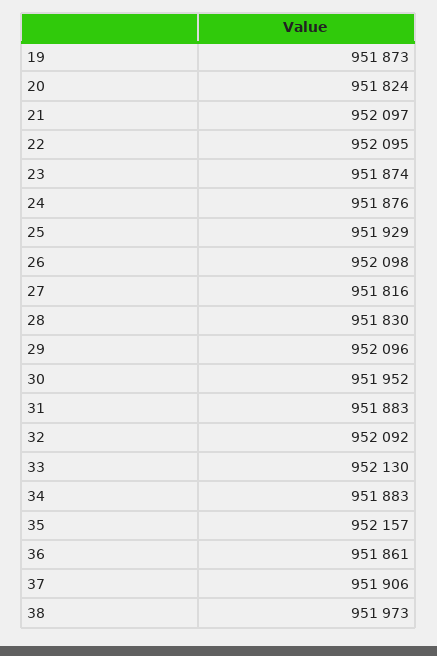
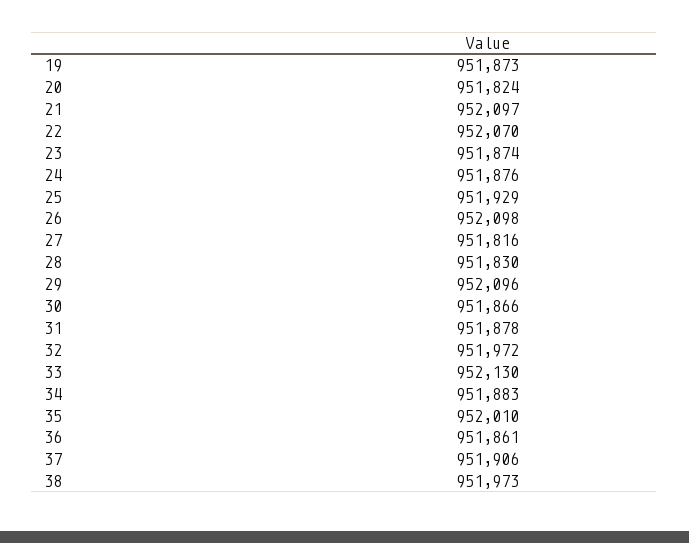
22: 952095 -> 952070
30: 951952 -> 951866
31: 951883 -> 951878
32: 952092 -> 951972
35: 952157 -> 952010

